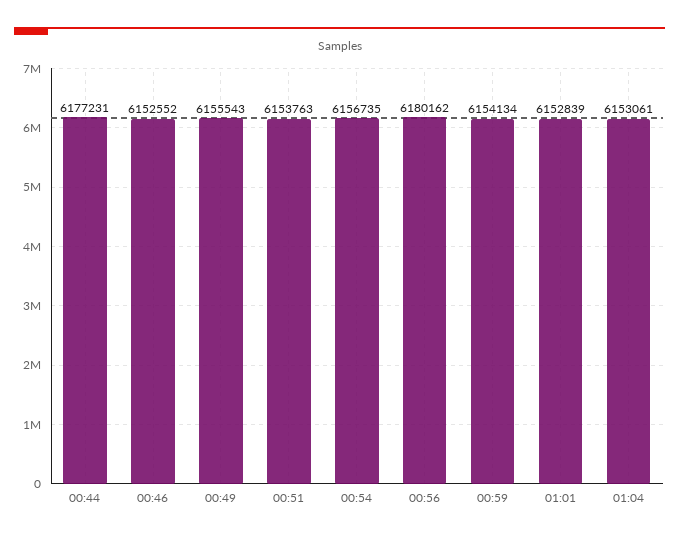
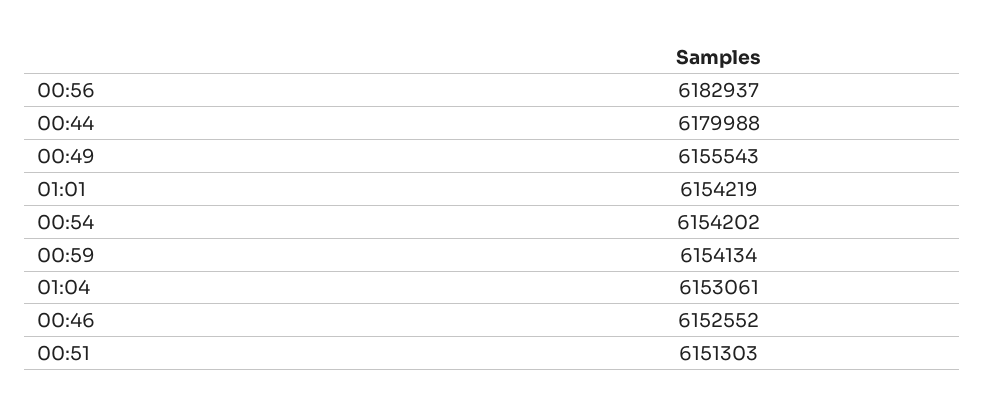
00:44: 6177231 -> 6179988
00:51: 6153763 -> 6151303
00:54: 6156735 -> 6154202
00:56: 6180162 -> 6182937
01:01: 6152839 -> 6154219

